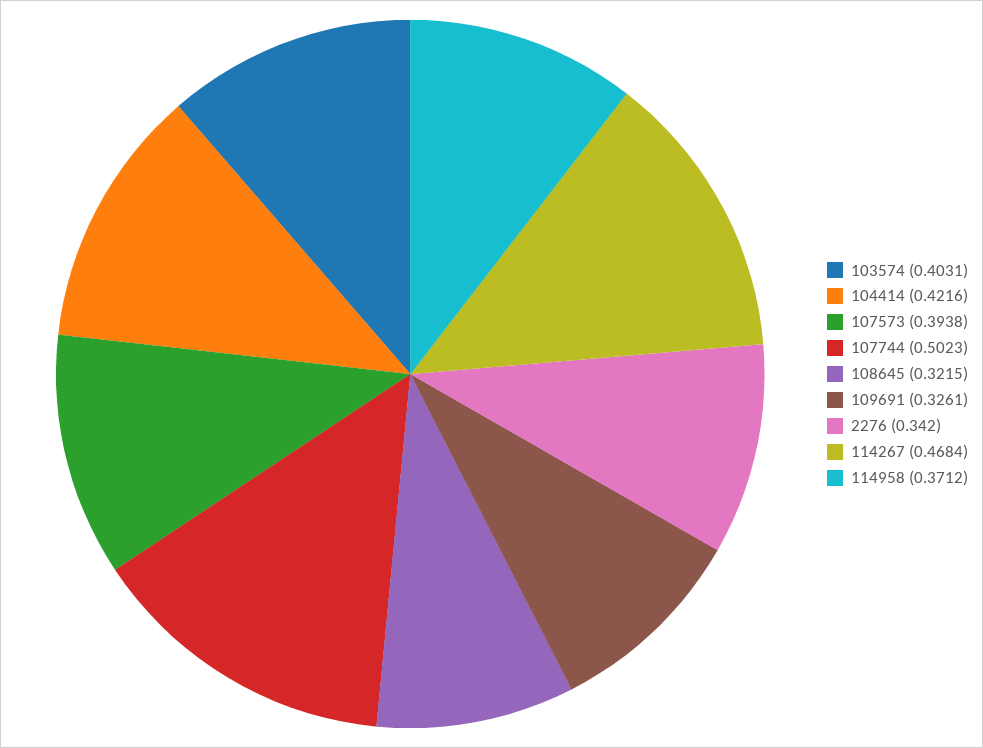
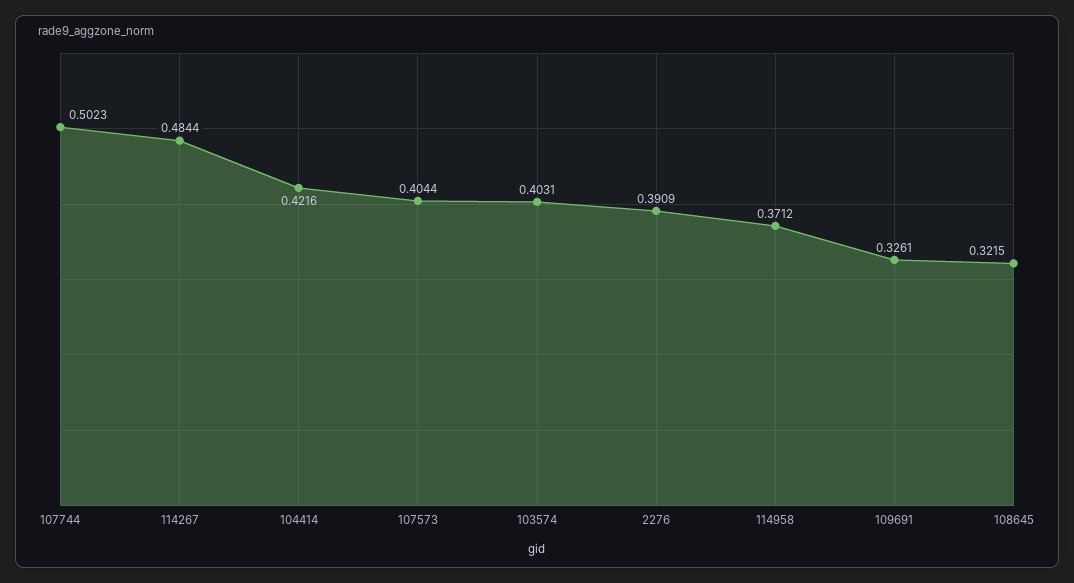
107573: 0.3938 -> 0.4044
2276: 0.342 -> 0.3909
114267: 0.4684 -> 0.4844

